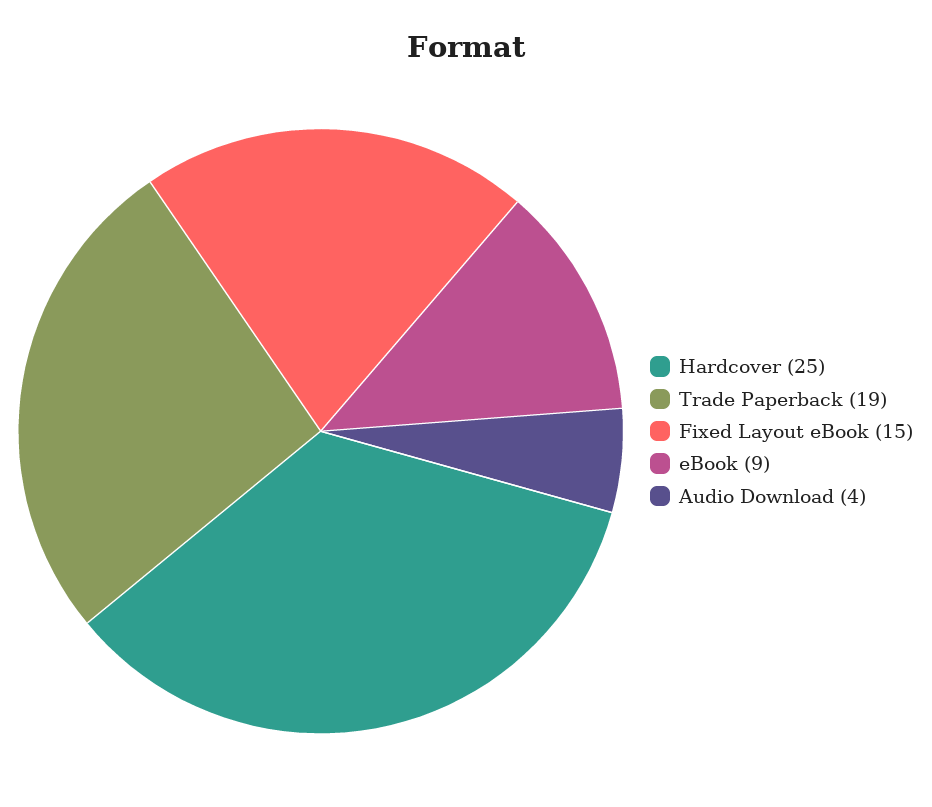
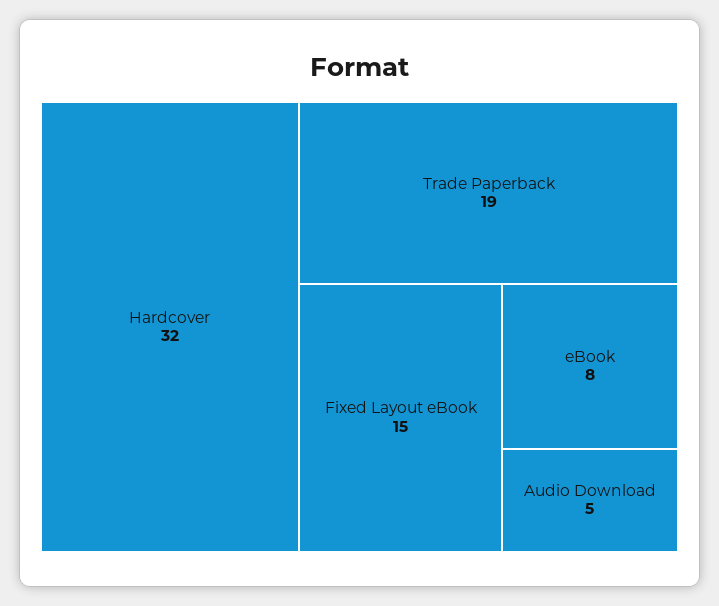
Hardcover: 25 -> 32
eBook: 9 -> 8
Audio Download: 4 -> 5

